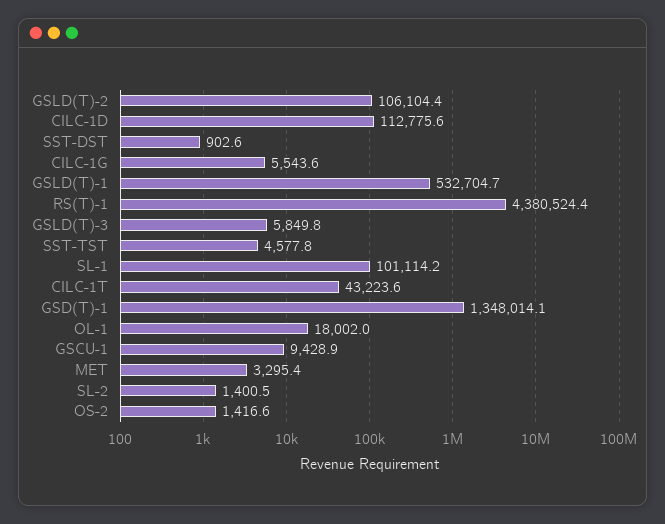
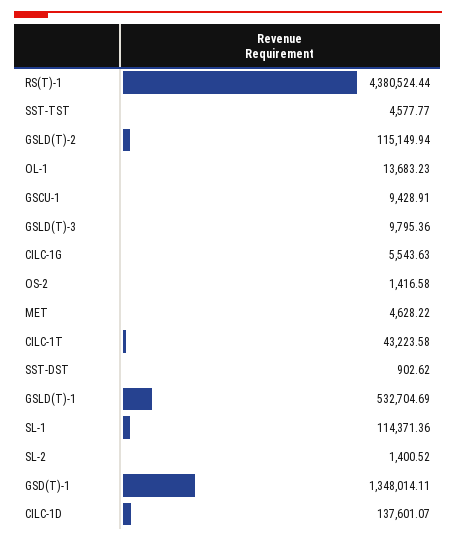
GSLD(T)-2: 106104.4 -> 115149.94
CILC-1D: 112775.6 -> 137601.07
GSLD(T)-3: 5849.8 -> 9795.36
SL-1: 101114.2 -> 114371.36
OL-1: 18002 -> 13683.23
MET: 3295.4 -> 4628.22

